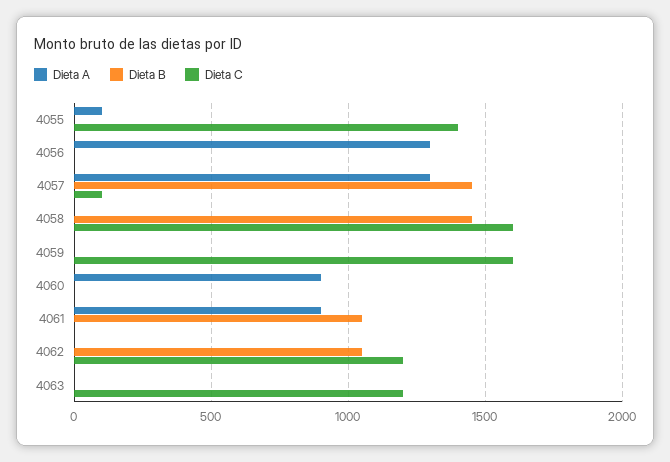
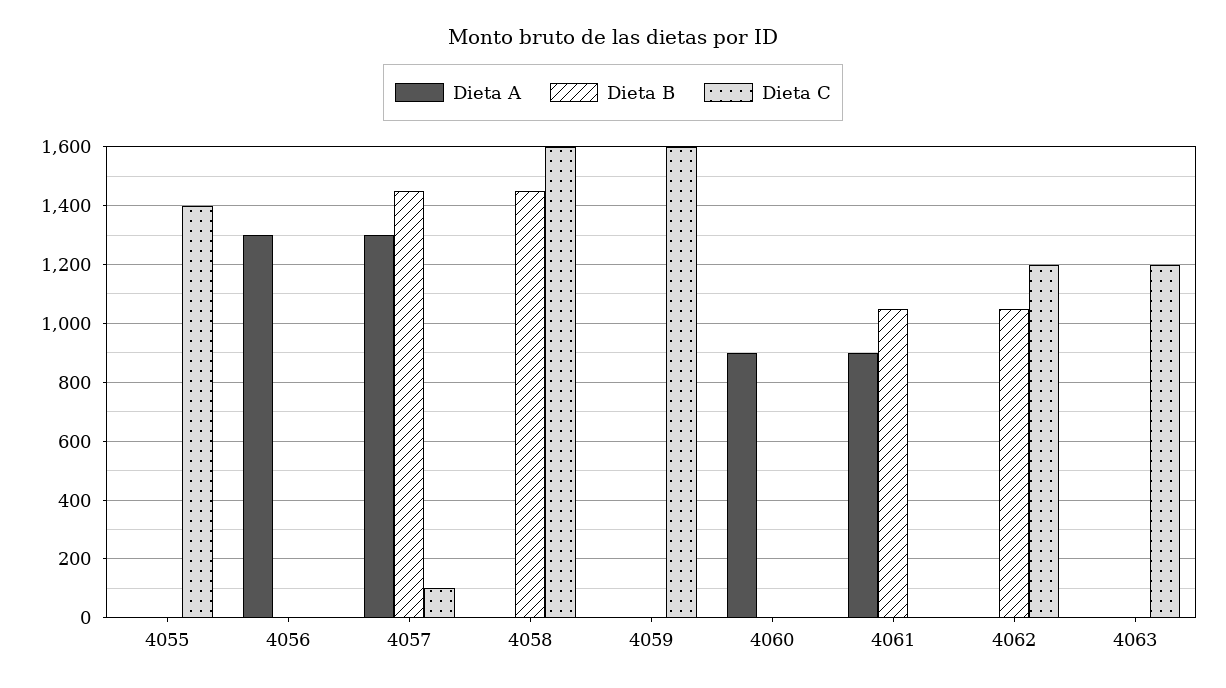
Dieta A, 4055: 100 -> 0

